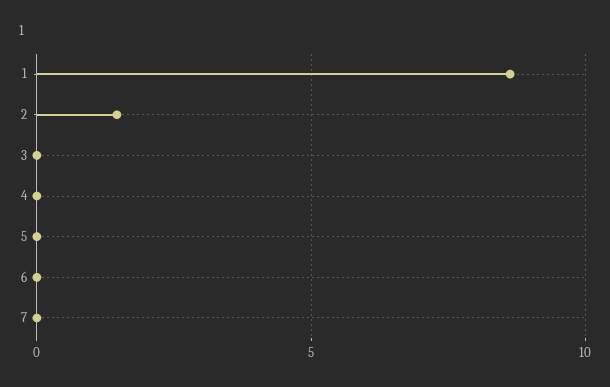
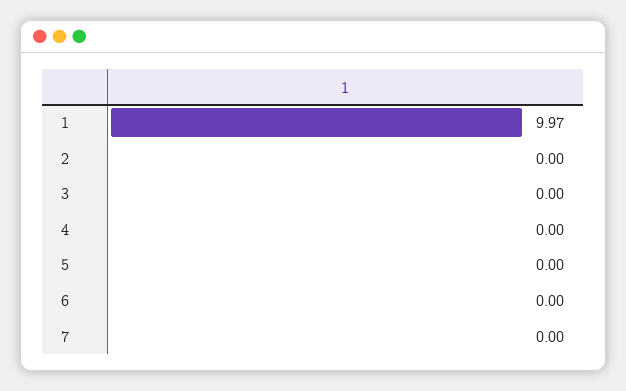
1: 8.5 -> 9.97
2: 1.5 -> 0

